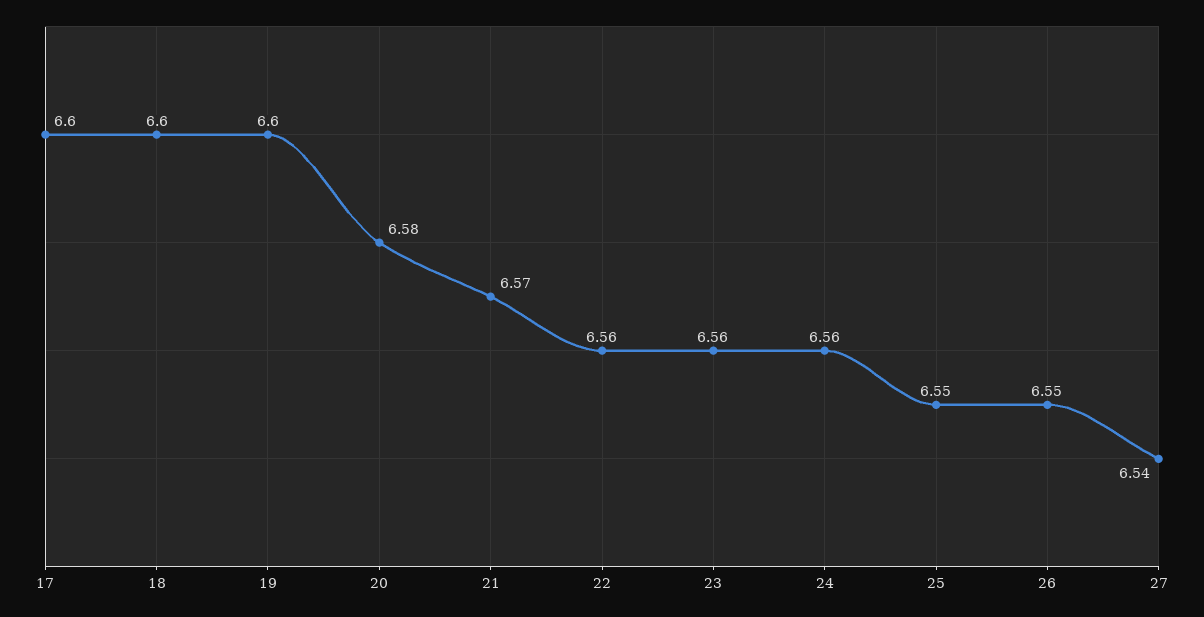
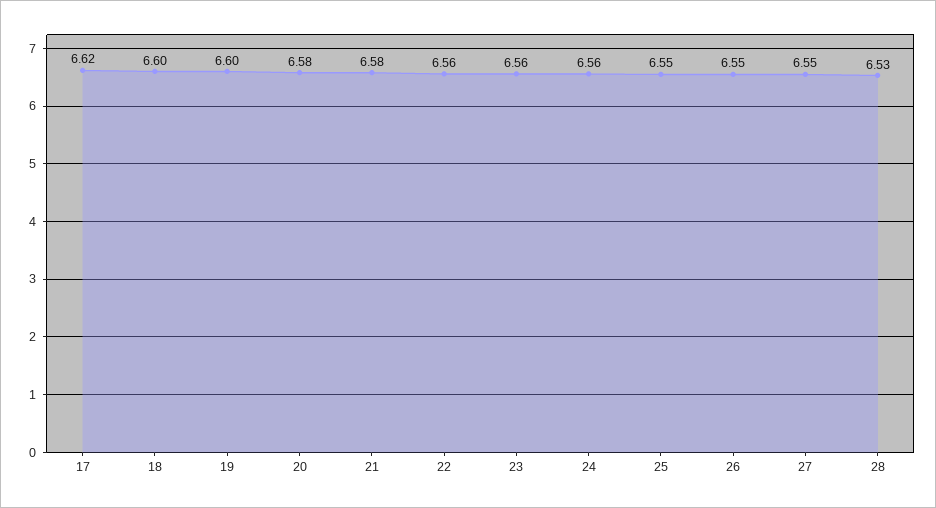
17: 6.6 -> 6.62
21: 6.57 -> 6.58
27: 6.54 -> 6.55
28: none -> 6.53

